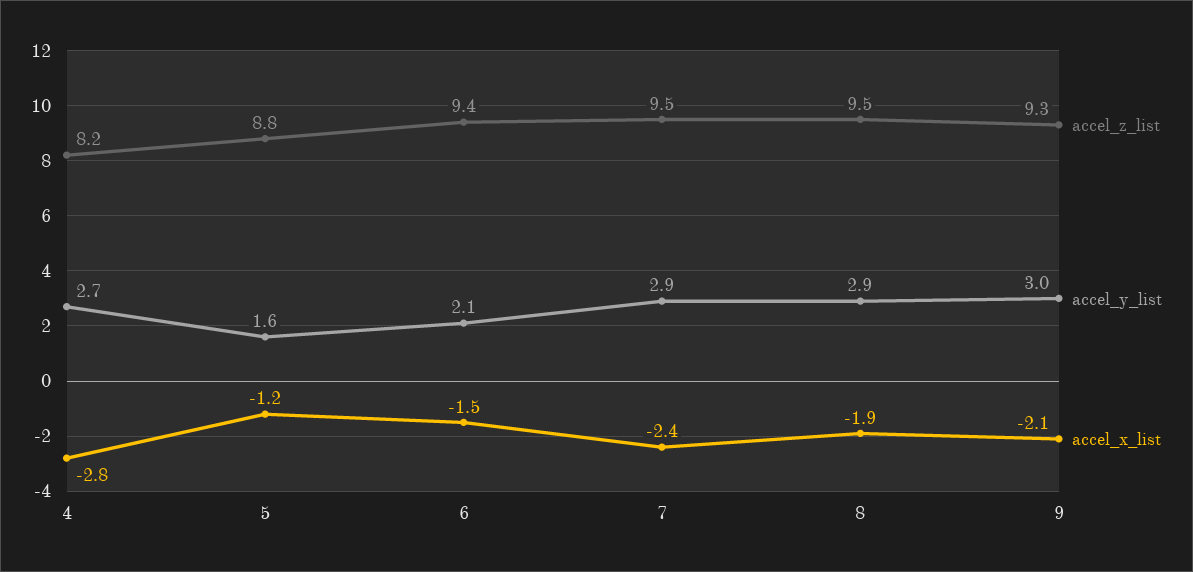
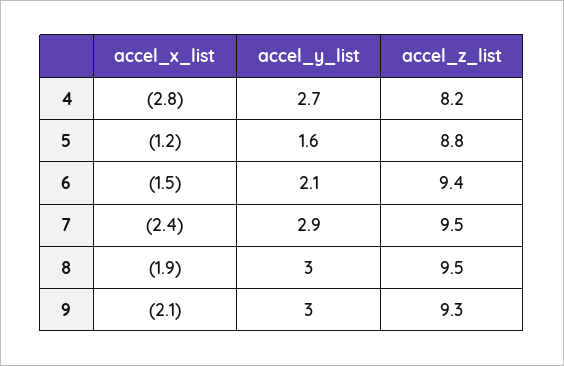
accel_y_list, 8: 2.9 -> 3

